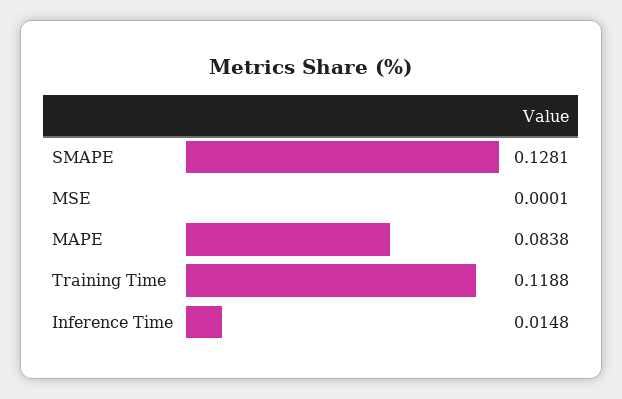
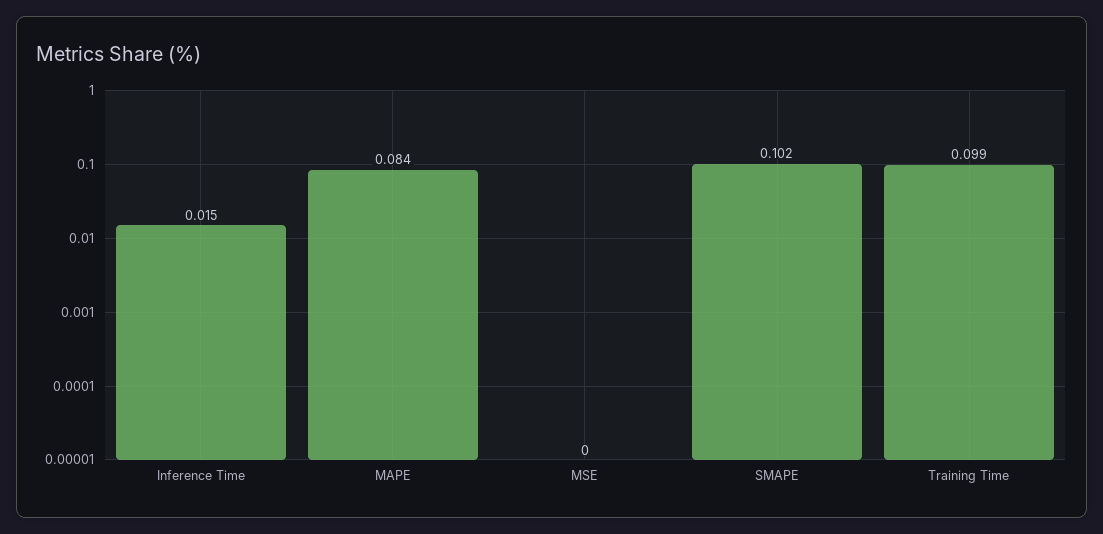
SMAPE: 0.1281 -> 0.102
Training Time: 0.1188 -> 0.099

